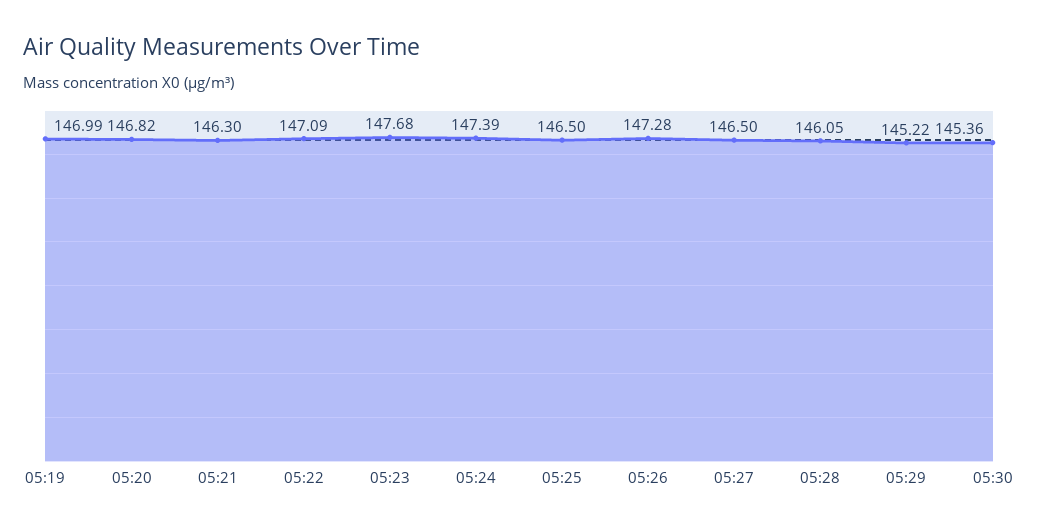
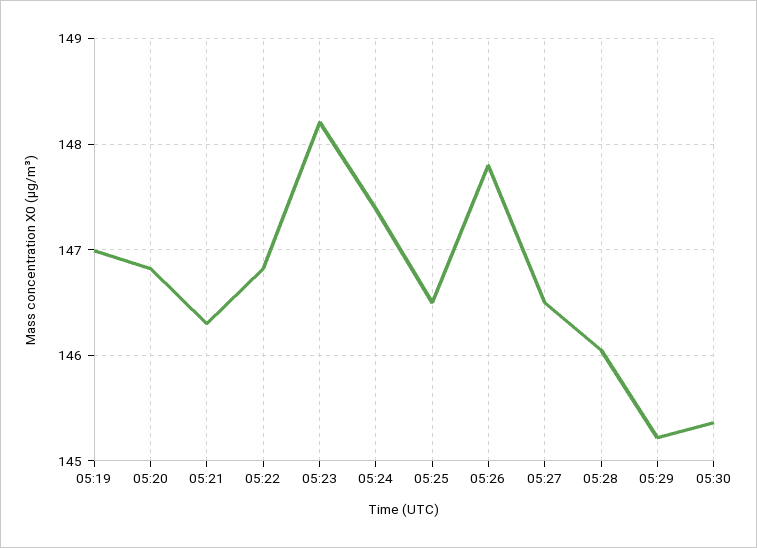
05:22: 147.09 -> 146.8
05:23: 147.68 -> 148.2
05:26: 147.28 -> 147.8

